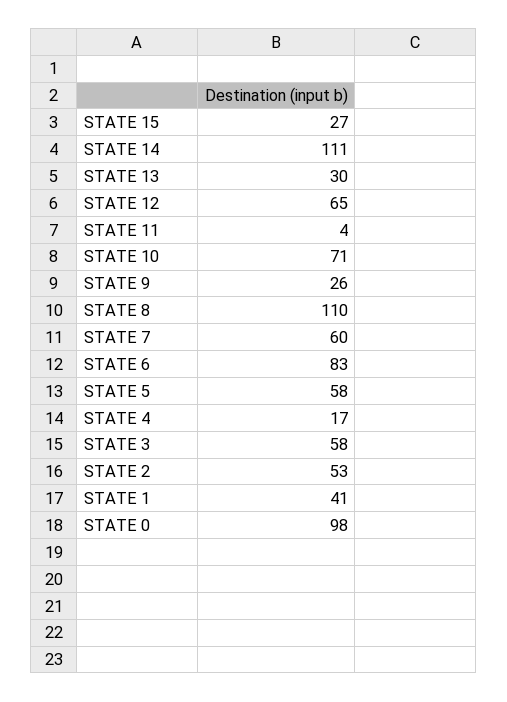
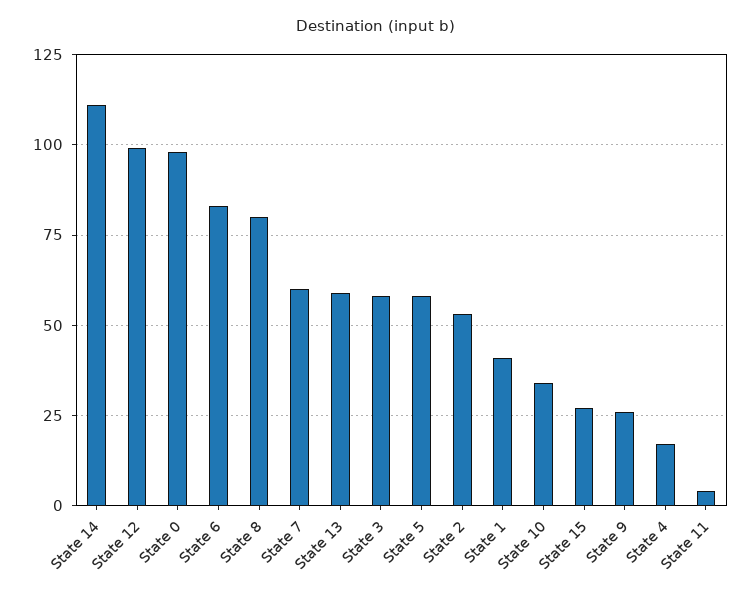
STATE 13: 30 -> 60
STATE 12: 65 -> 100
STATE 10: 71 -> 35
STATE 8: 110 -> 80

